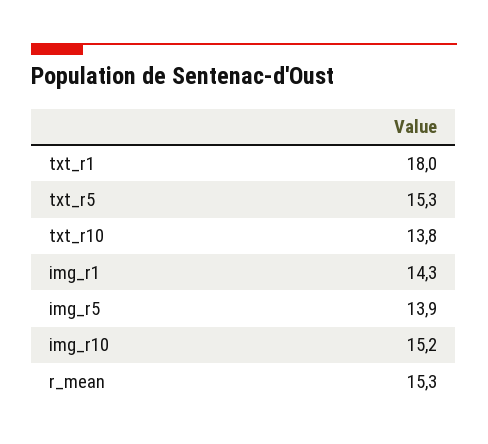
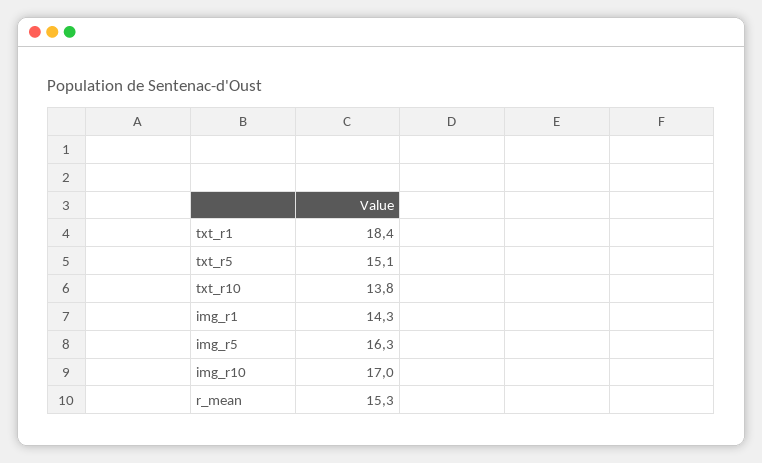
txt_r1: 18 -> 18.4
txt_r5: 15.3 -> 15.1
img_r5: 13.9 -> 16.3
img_r10: 15.2 -> 17

